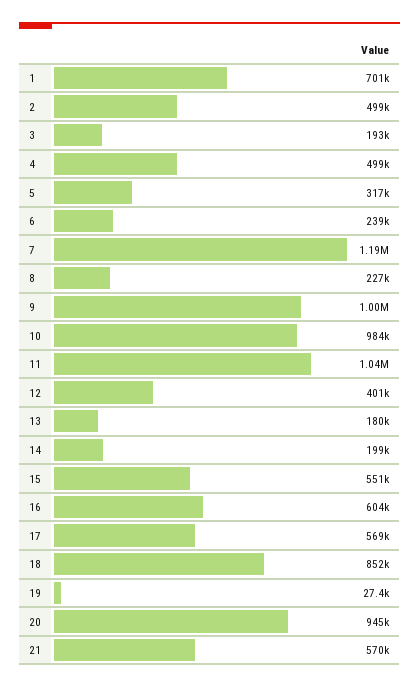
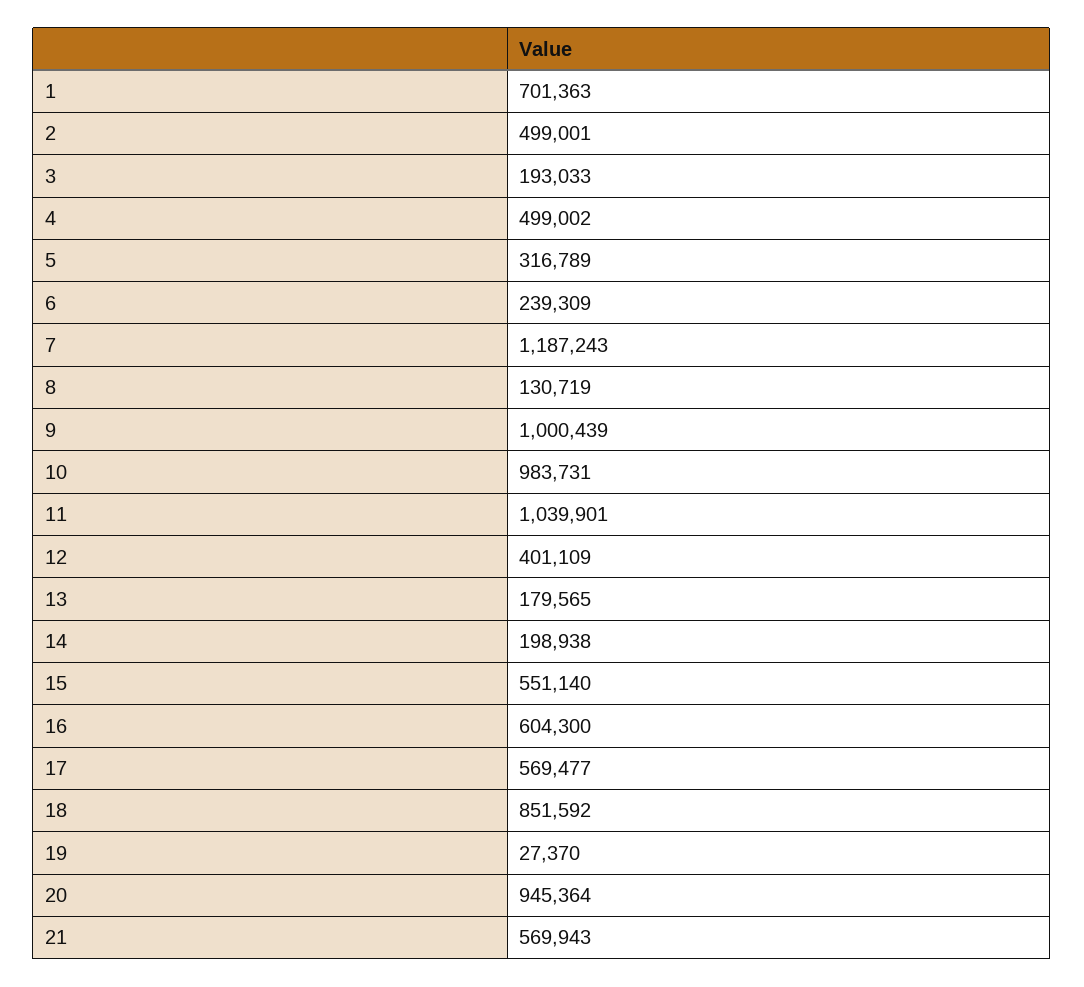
8: 227000 -> 130719

